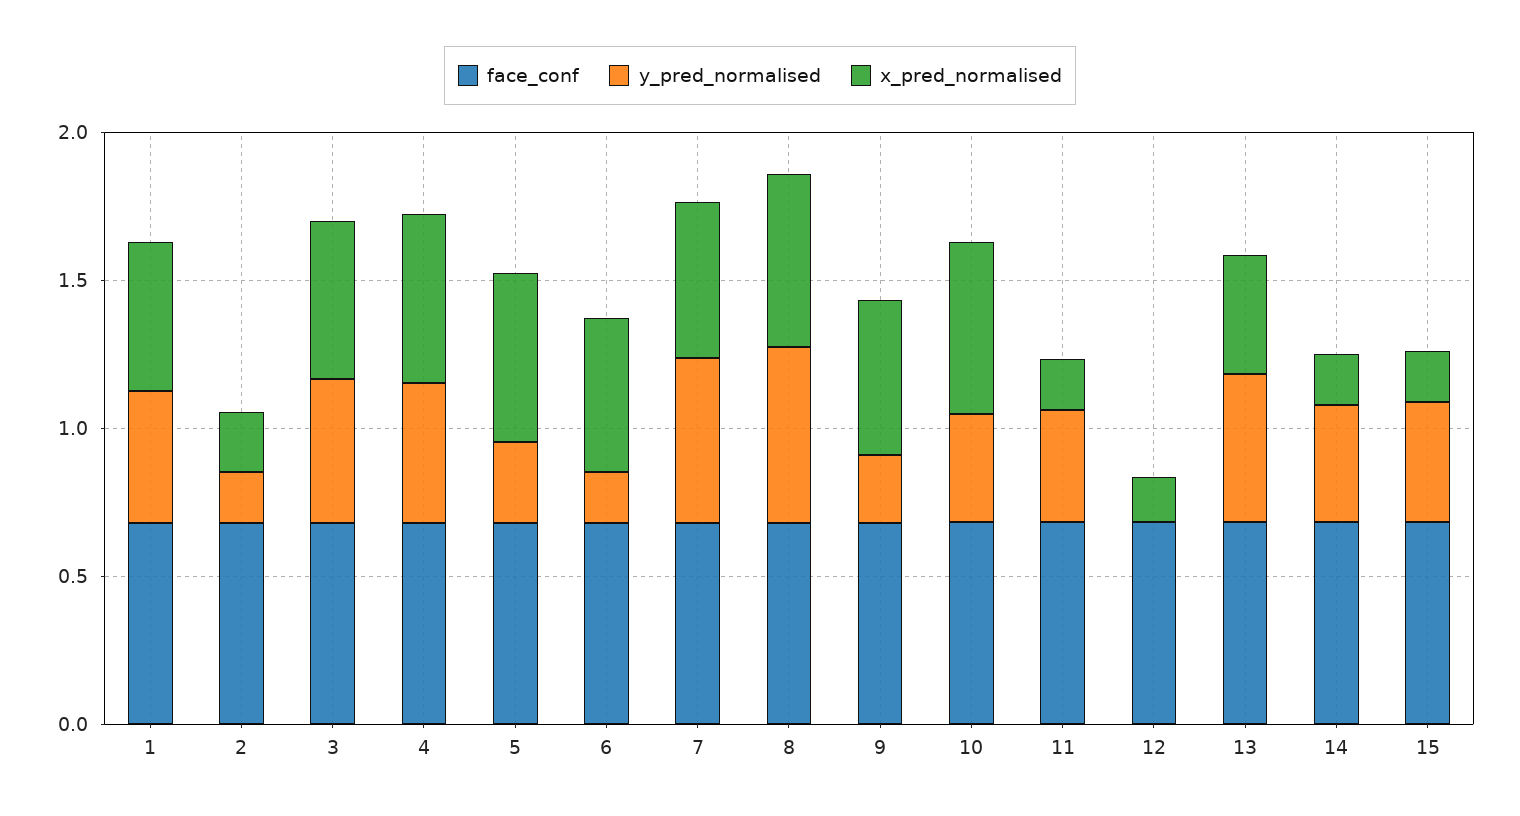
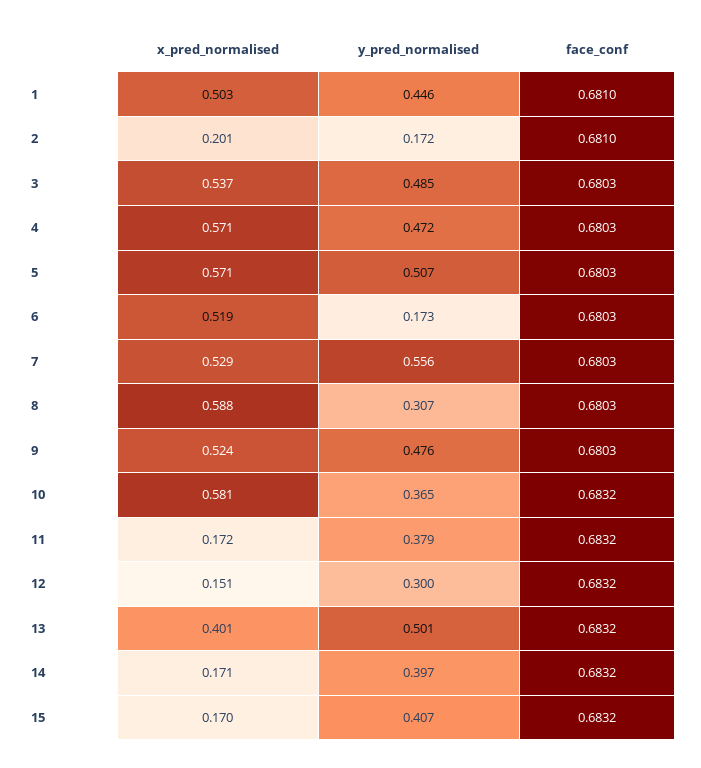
y_pred_normalised, 5: 0.3 -> 0.507
y_pred_normalised, 8: 0.6 -> 0.307
y_pred_normalised, 9: 0.2 -> 0.476
y_pred_normalised, 12: 0 -> 0.3

